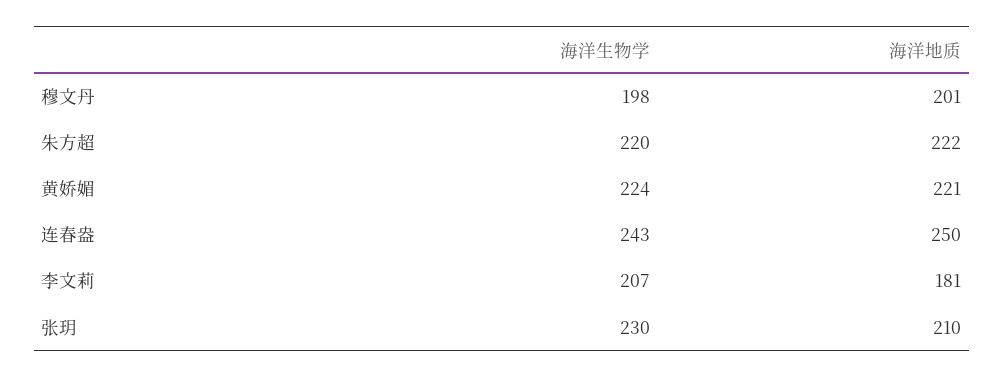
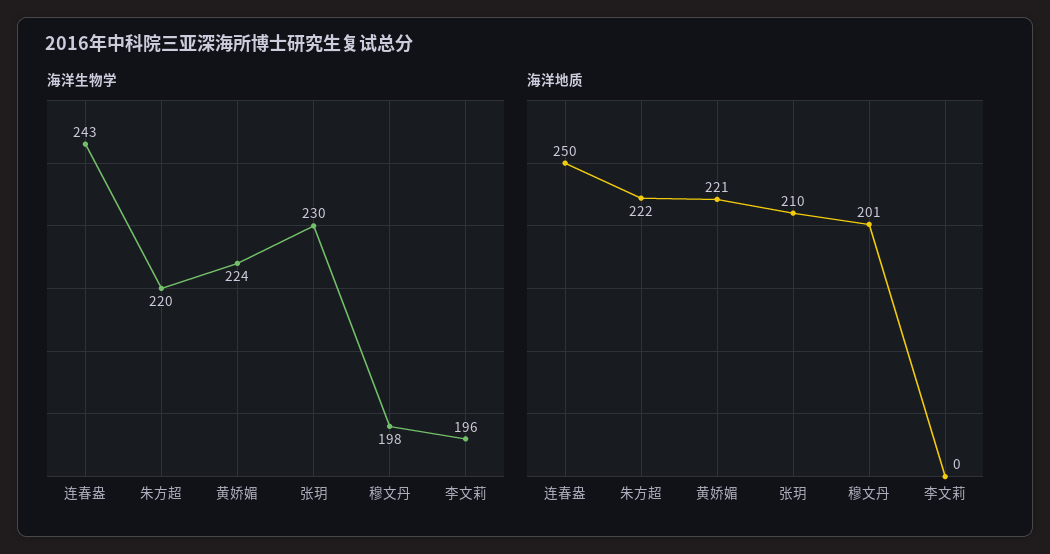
海洋生物学, 李文莉: 207 -> 196
海洋地质, 李文莉: 181 -> 0

